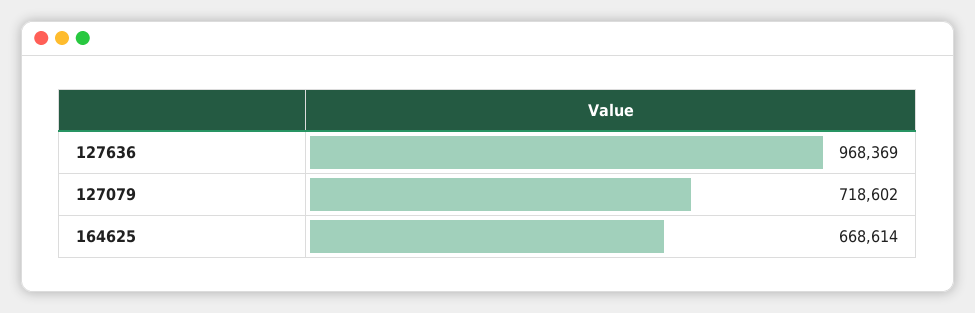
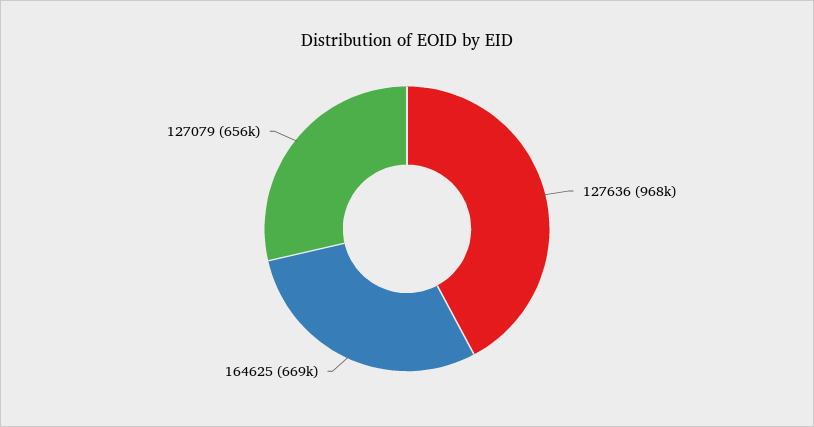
127079: 718602 -> 656000

